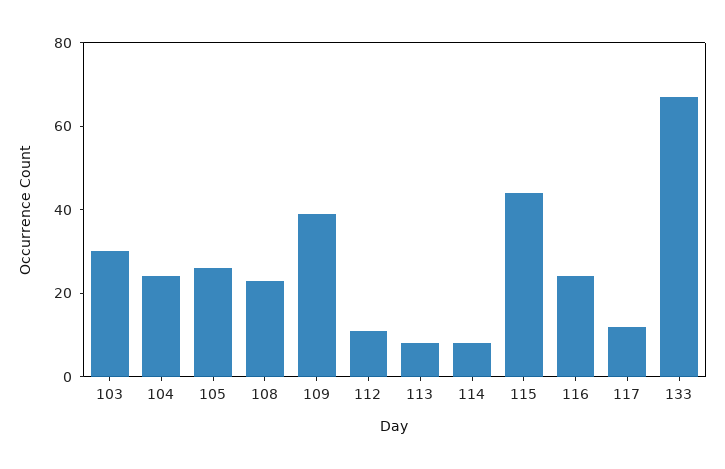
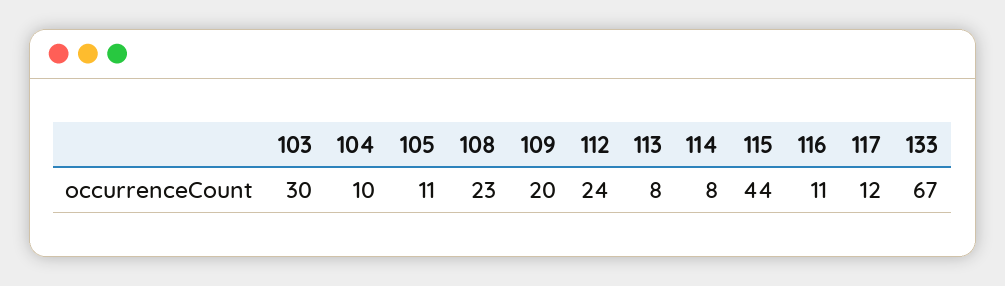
104: 25 -> 10
105: 25 -> 11
109: 40 -> 20
112: 10 -> 24
116: 25 -> 11

